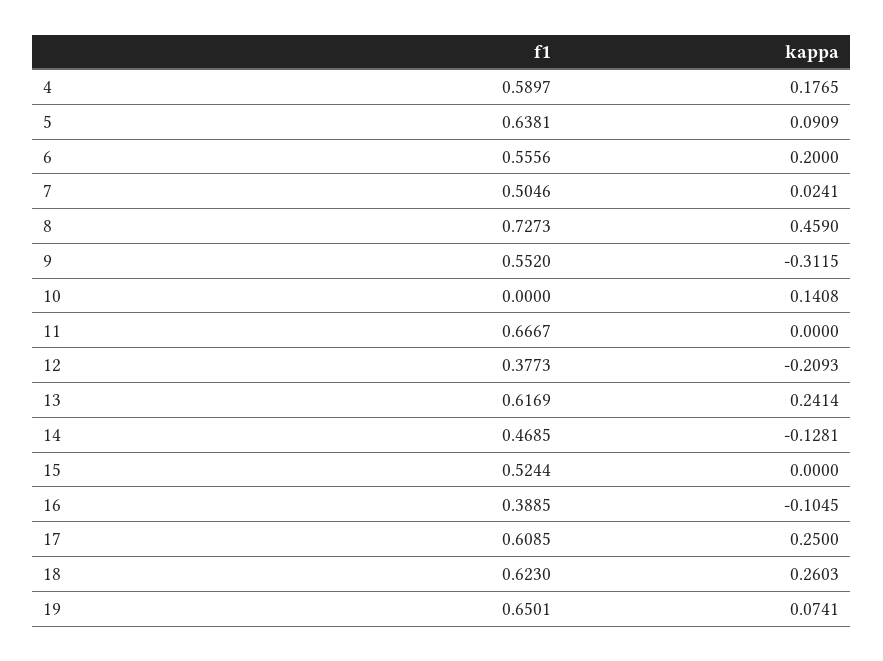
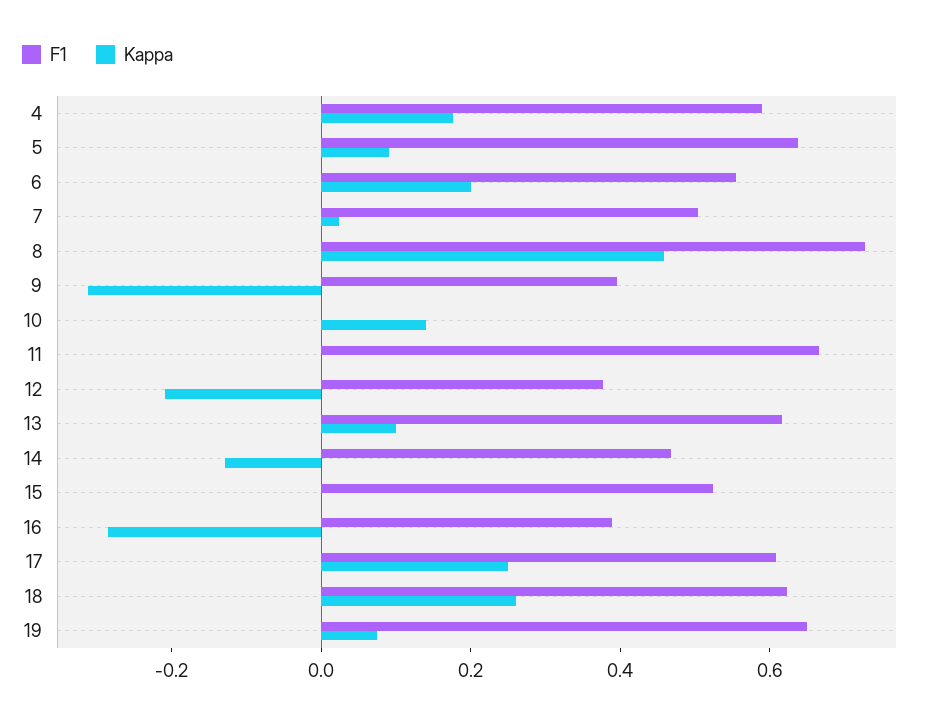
f1, 9: 0.552 -> 0.4
kappa, 13: 0.2414 -> 0.1
kappa, 16: -0.1045 -> -0.3

